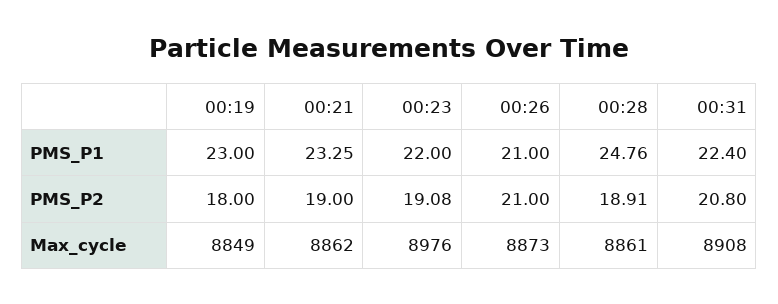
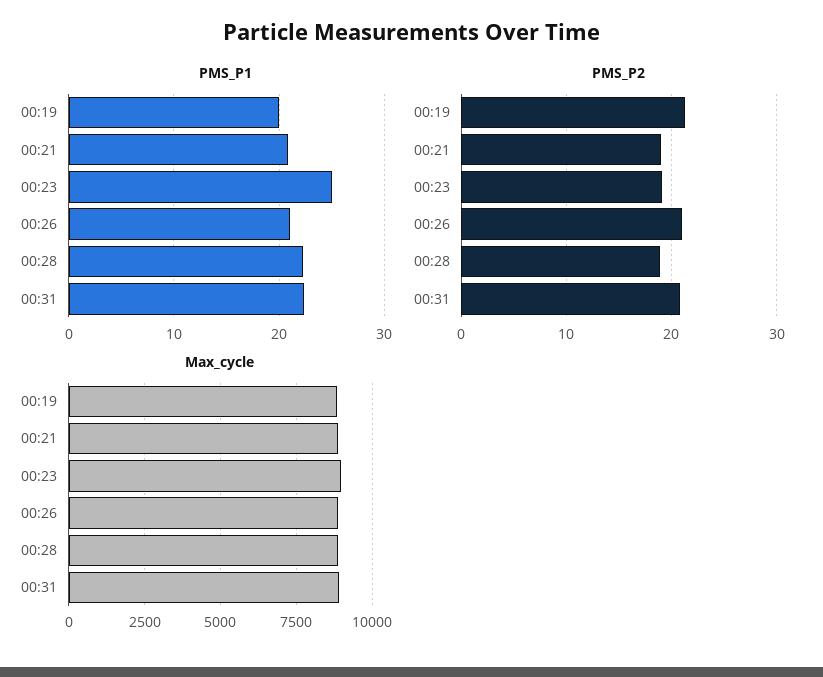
PMS_P1, 00:19: 23 -> 20
PMS_P1, 00:21: 23.25 -> 21
PMS_P1, 00:23: 22 -> 25
PMS_P1, 00:28: 24.76 -> 22
PMS_P2, 00:19: 18 -> 21

